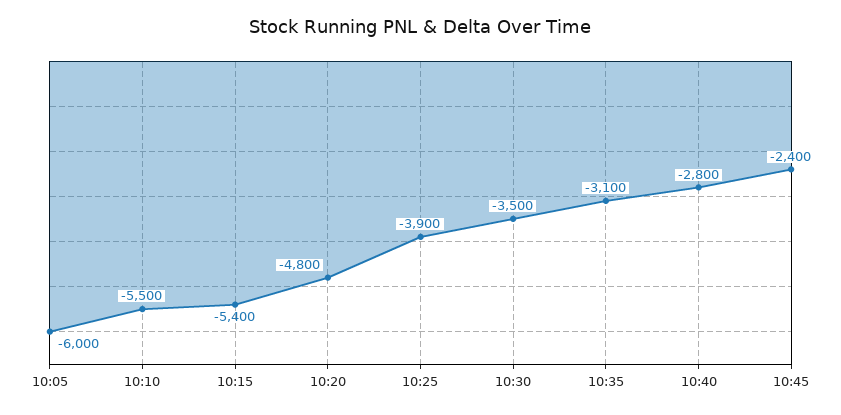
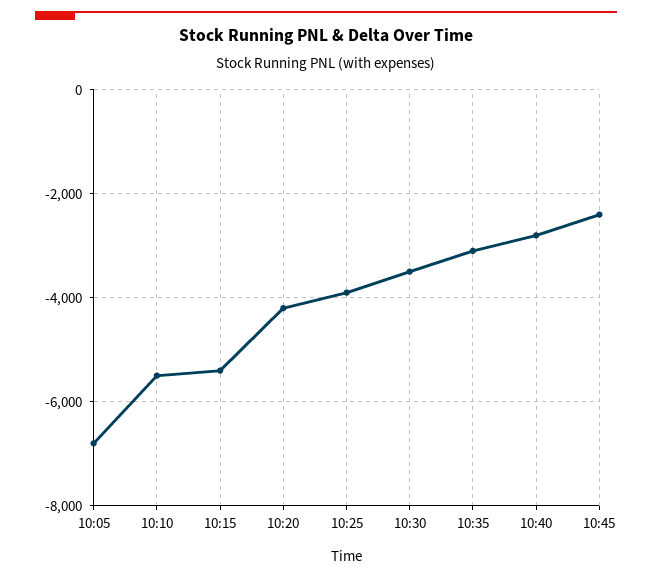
10:05: -6000 -> -6800
10:20: -4800 -> -4200

